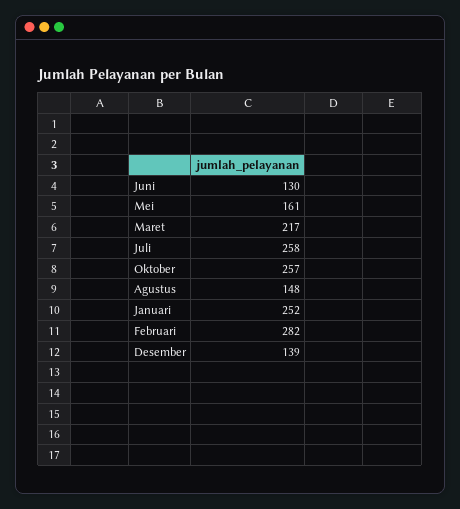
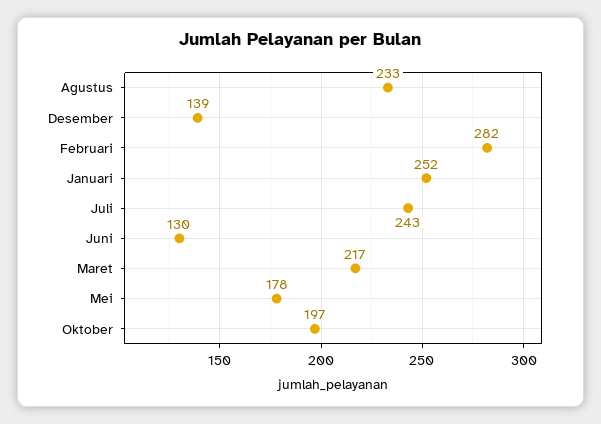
Mei: 161 -> 178
Juli: 258 -> 243
Oktober: 257 -> 197
Agustus: 148 -> 233

